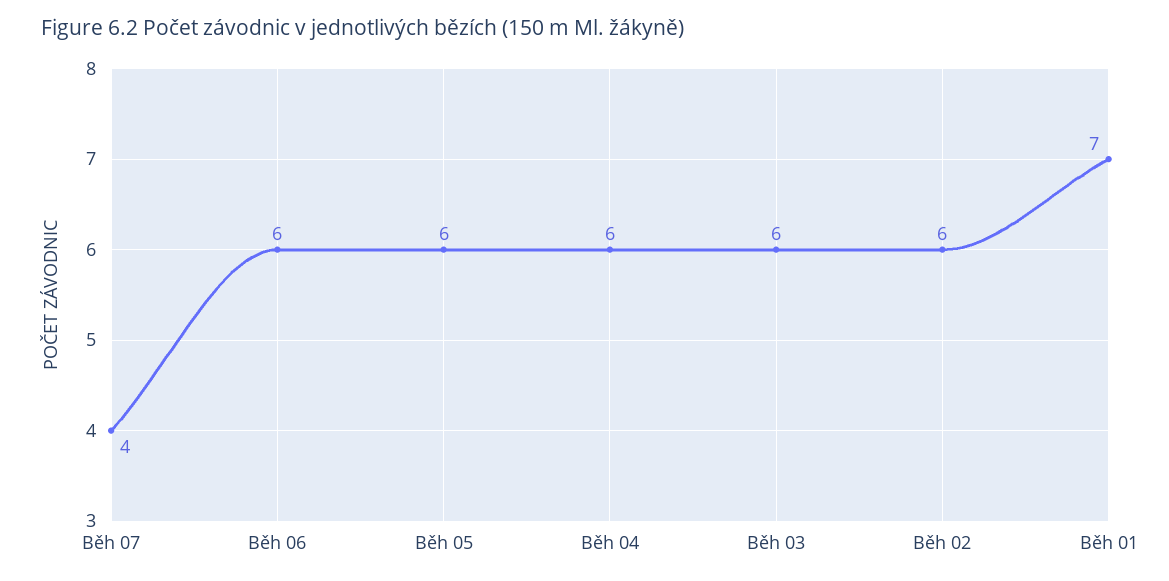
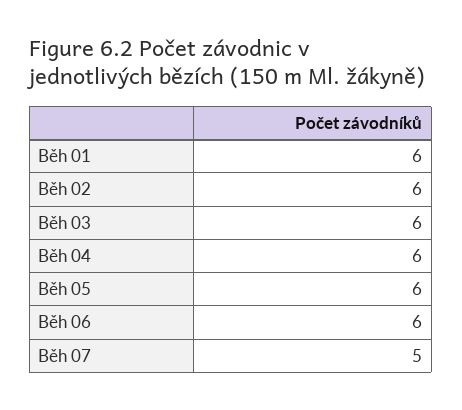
Běh 07: 4 -> 5
Běh 01: 7 -> 6

